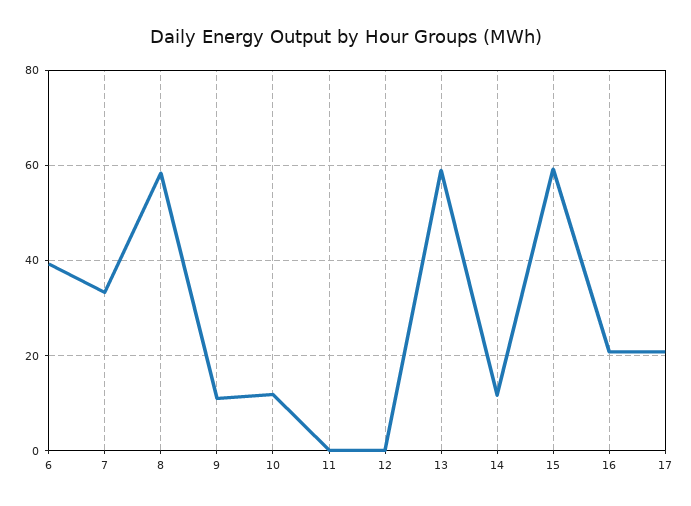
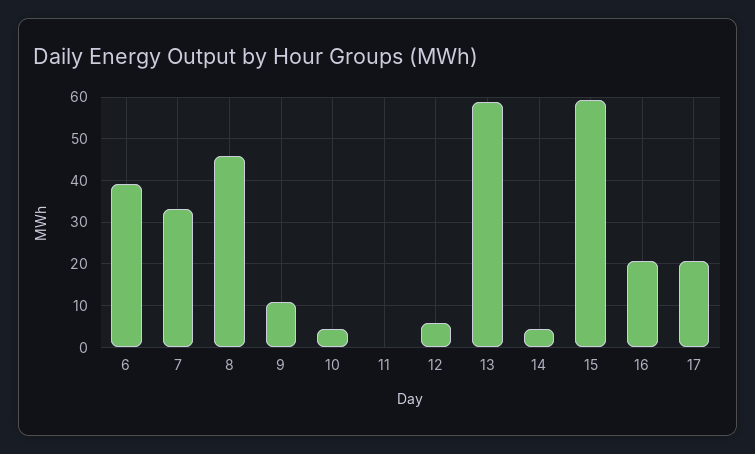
8: 58 -> 46
10: 12 -> 4
12: 0 -> 6
14: 12 -> 4

